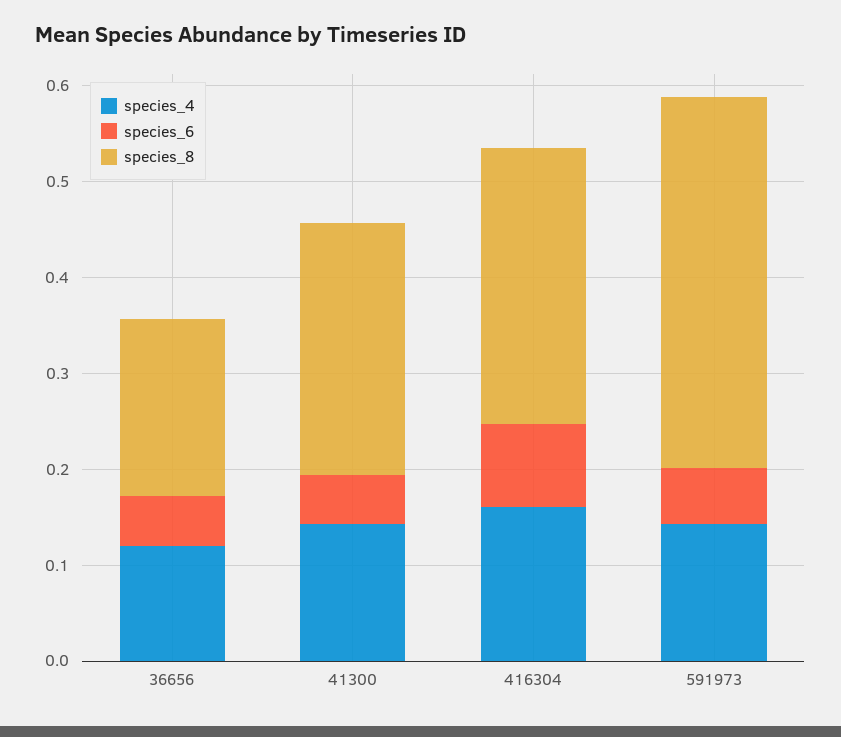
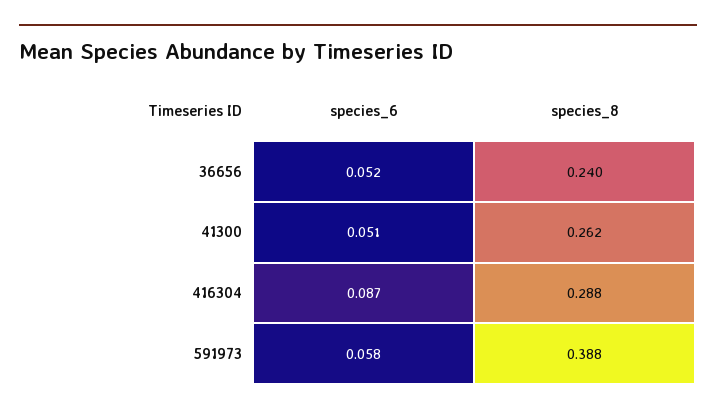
species_4, 36656: 0.12 -> none
species_8, 36656: 0.18 -> 0.24
species_4, 41300: 0.14 -> none
species_4, 416304: 0.16 -> none
species_4, 591973: 0.14 -> none

